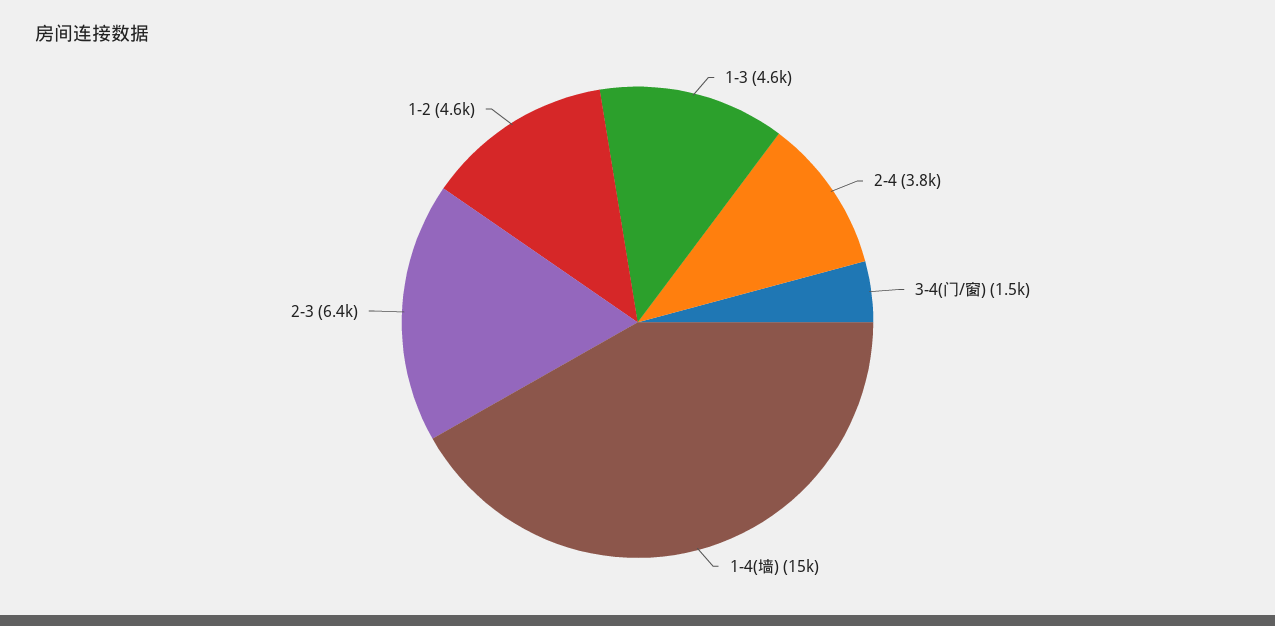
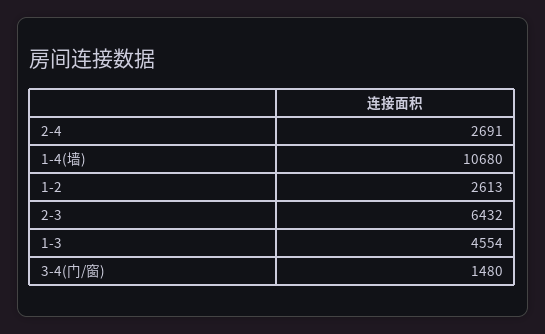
2-4: 3800 -> 2691
1-4(墙): 15000 -> 10680
1-2: 4600 -> 2613

